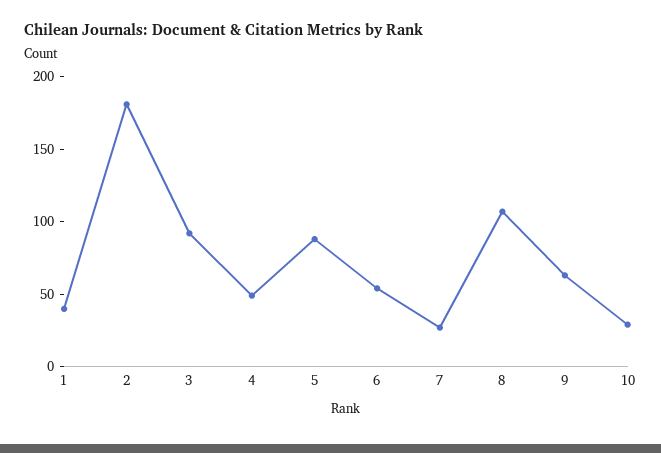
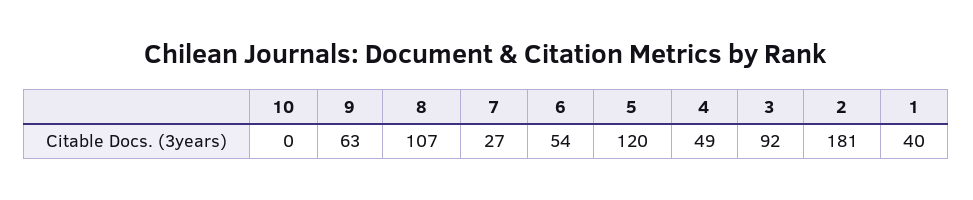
5: 90 -> 120
10: 30 -> 0

